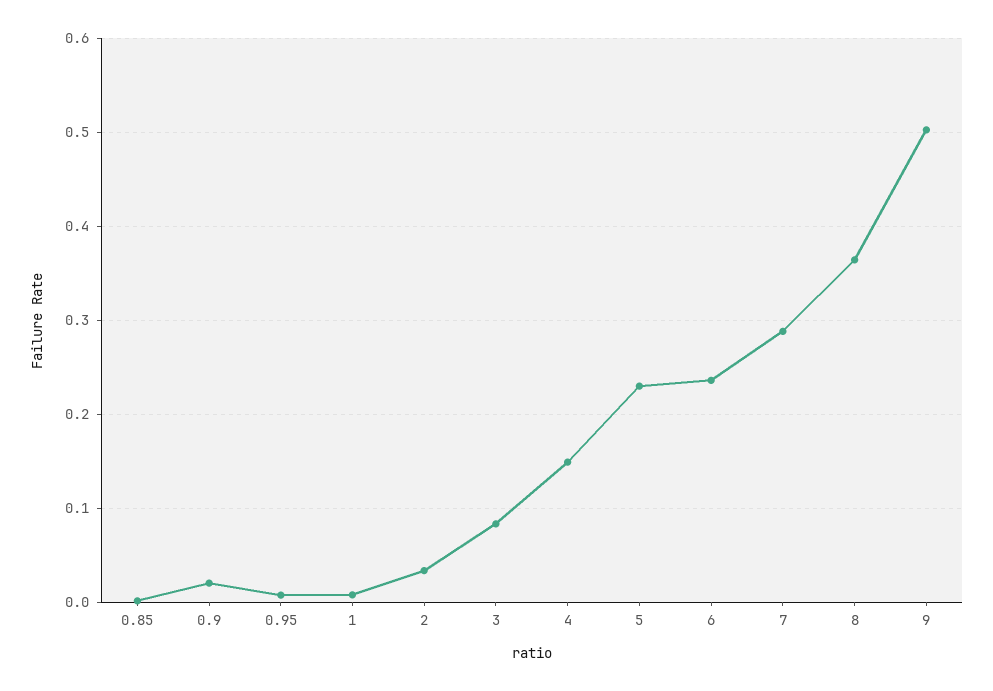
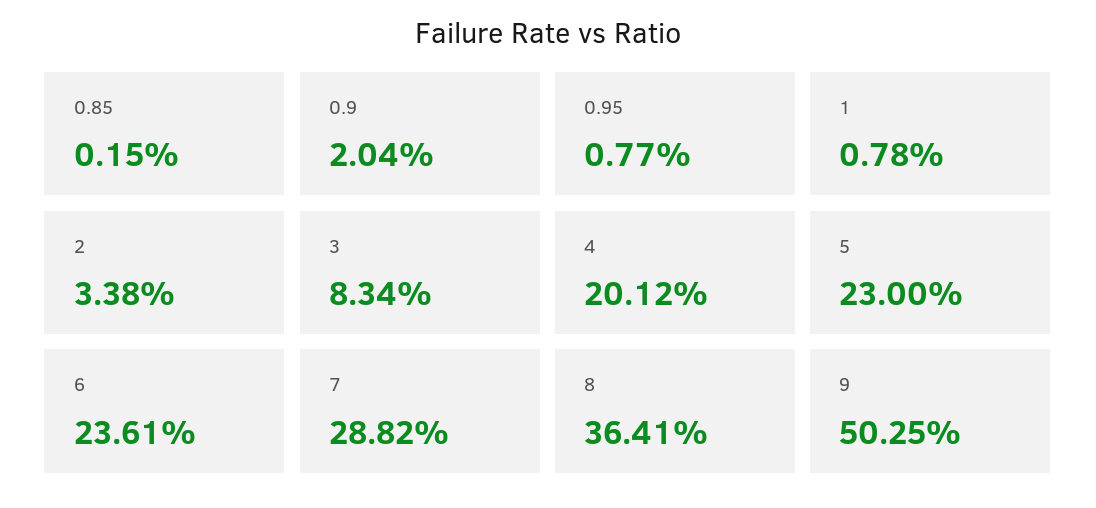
4: 0.15 -> 0.2012

